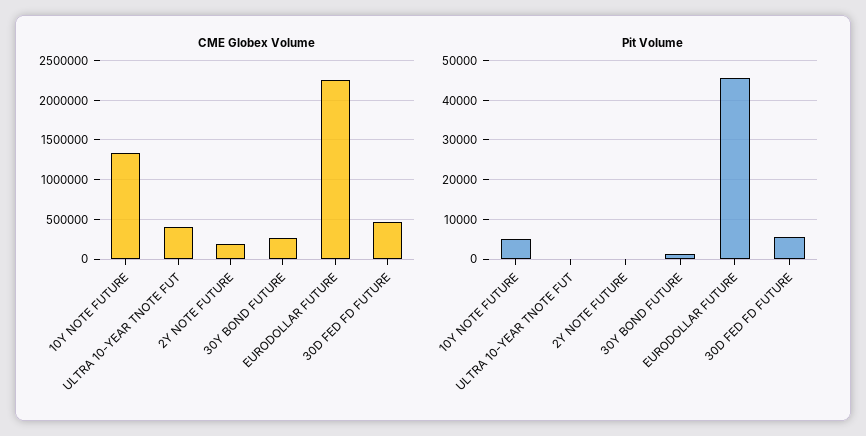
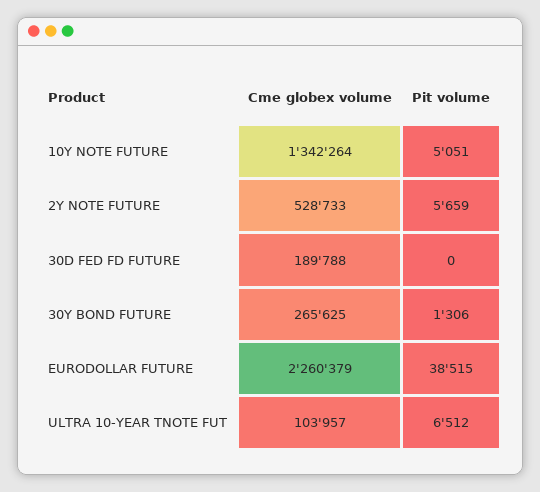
CME Globex Volume, ULTRA 10-YEAR TNOTE FUT: 400000 -> 103957
CME Globex Volume, 2Y NOTE FUTURE: 200000 -> 528733
CME Globex Volume, 30D FED FD FUTURE: 500000 -> 189788
Pit Volume, ULTRA 10-YEAR TNOTE FUT: 0 -> 6512
Pit Volume, 2Y NOTE FUTURE: 0 -> 5659
Pit Volume, EURODOLLAR FUTURE: 46000 -> 38515
Pit Volume, 30D FED FD FUTURE: 6000 -> 0

